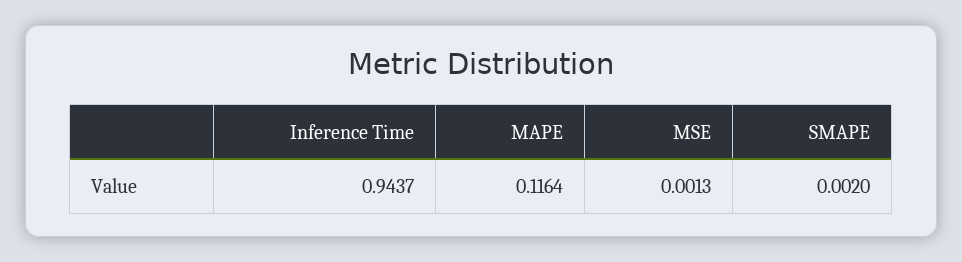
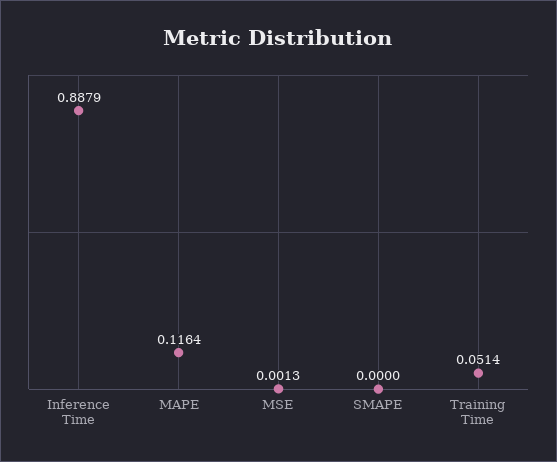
Inference Time: 0.9437 -> 0.8879
SMAPE: 0.002 -> 0
Training Time: none -> 0.0514

